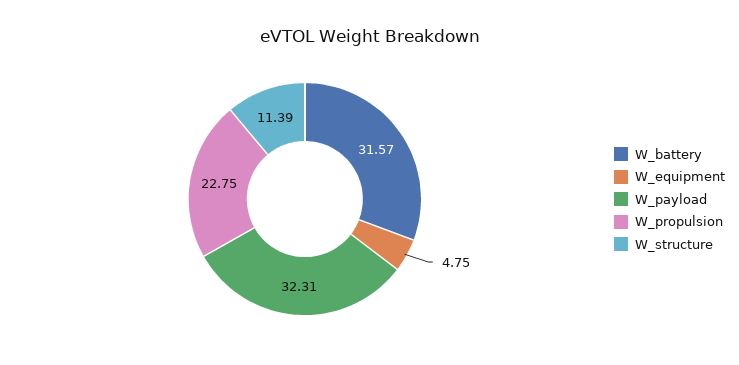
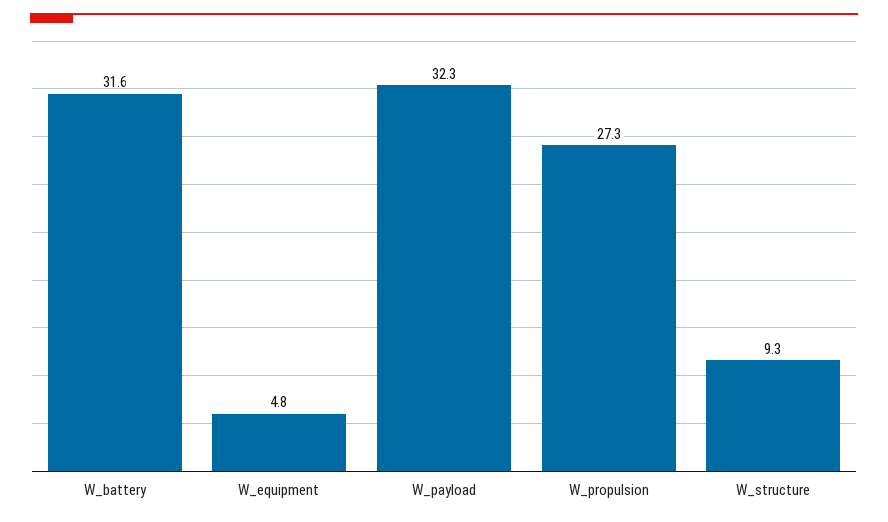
W_propulsion: 22.75 -> 27.3
W_structure: 11.39 -> 9.3

